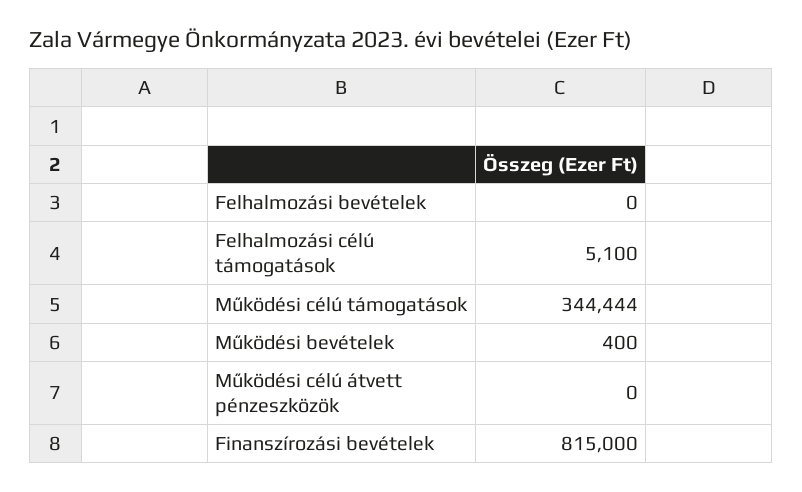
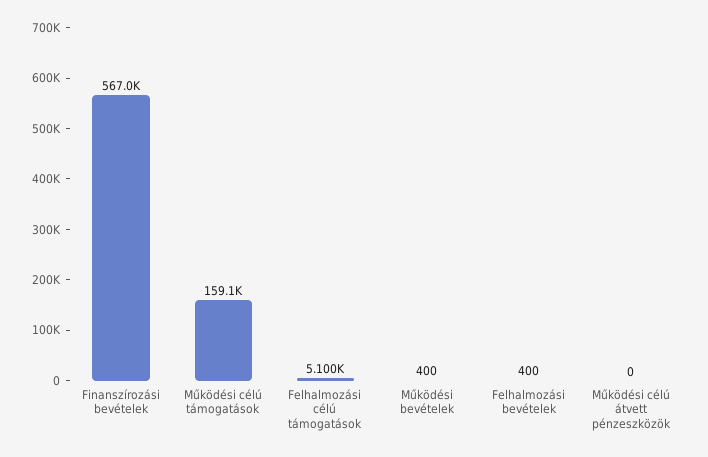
Felhalmozási bevételek: 0 -> 400
Működési célú támogatások: 344444 -> 159100
Finanszírozási bevételek: 815000 -> 567000

